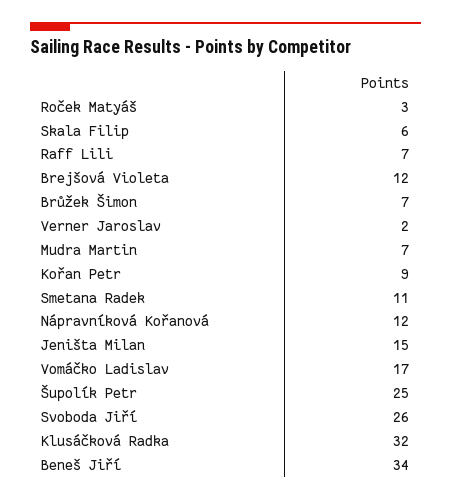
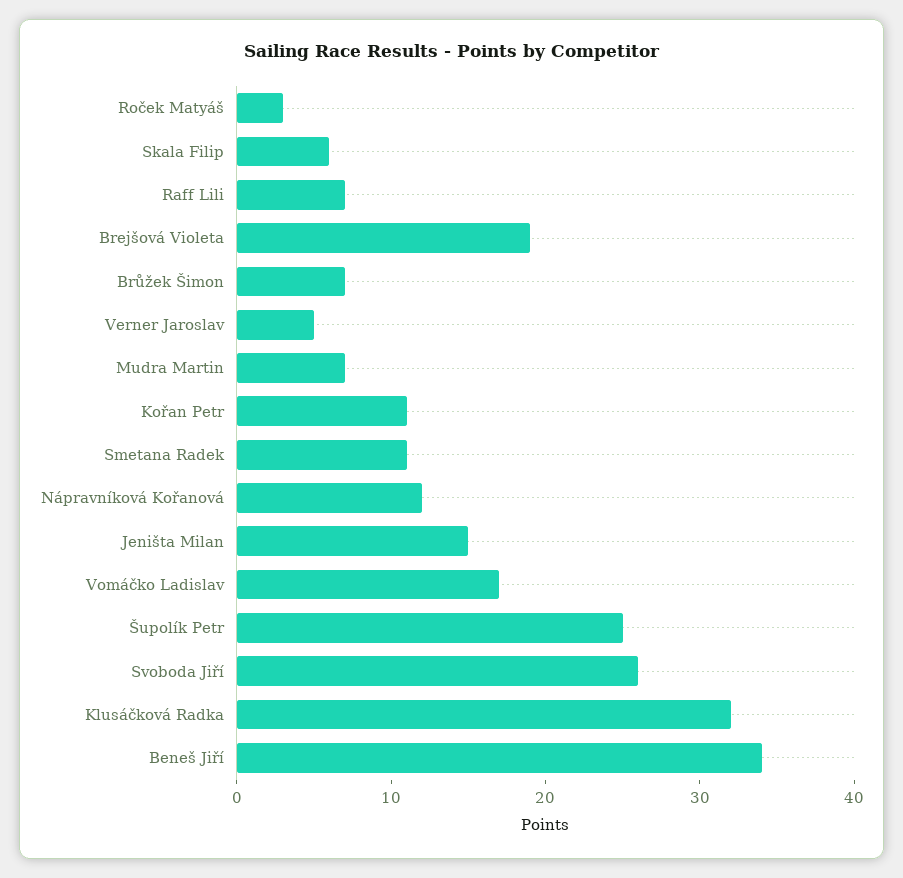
Brejšová Violeta: 12 -> 19
Verner Jaroslav: 2 -> 5
Kořan Petr: 9 -> 11

